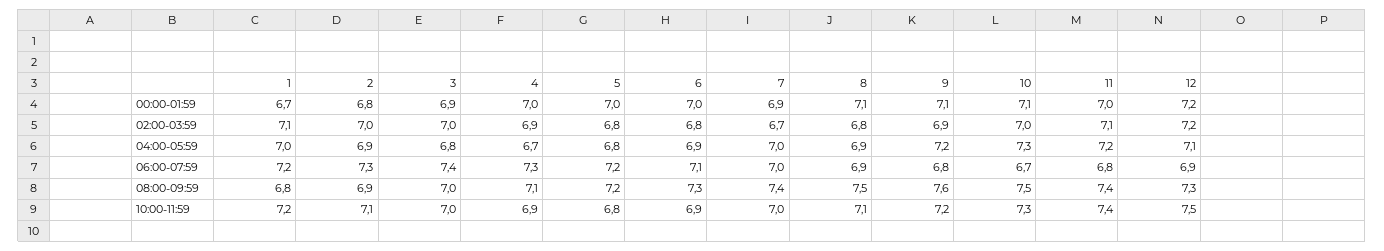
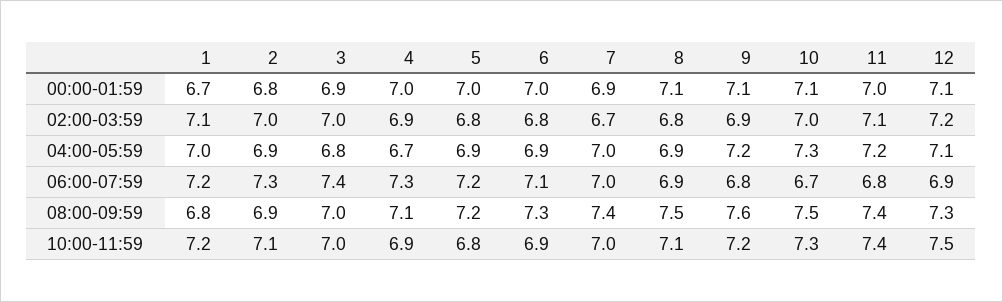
12, 00:00-01:59: 7.2 -> 7.1
5, 04:00-05:59: 6.8 -> 6.9

